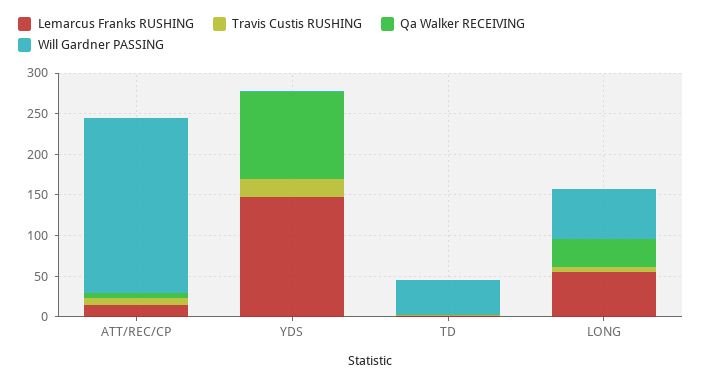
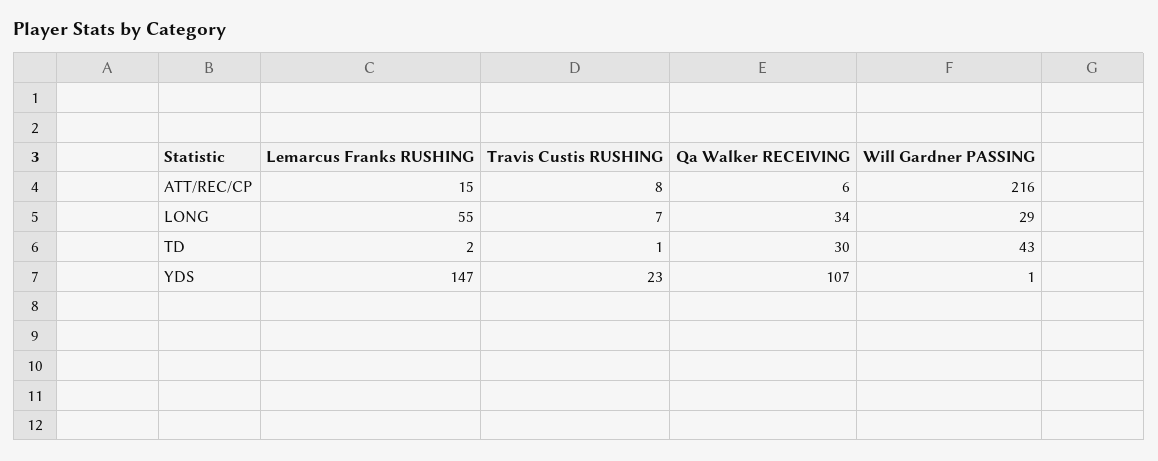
Qa Walker RECEIVING, TD: 0 -> 30
Will Gardner PASSING, LONG: 60 -> 29

